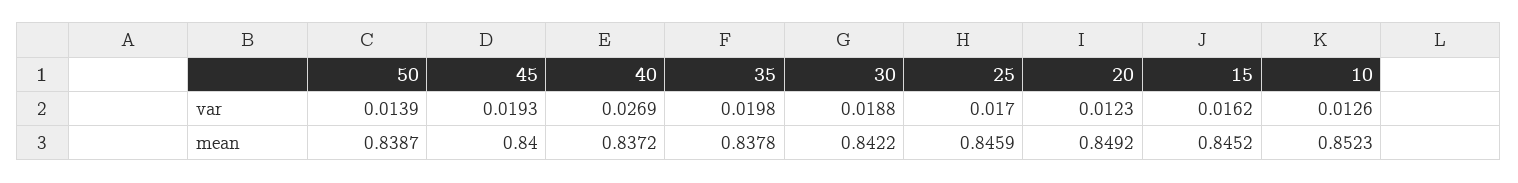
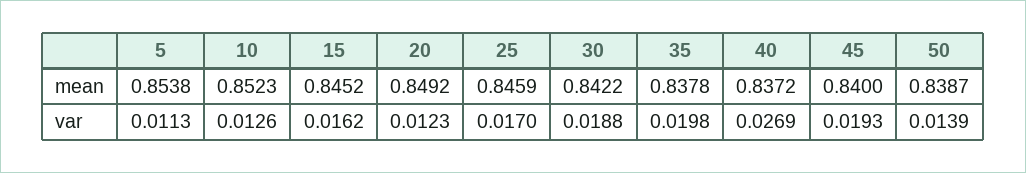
5, mean: none -> 0.8538
5, var: none -> 0.0113

